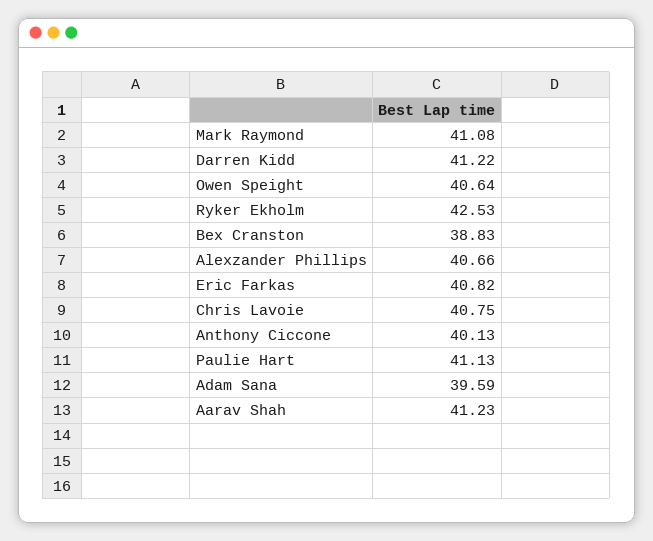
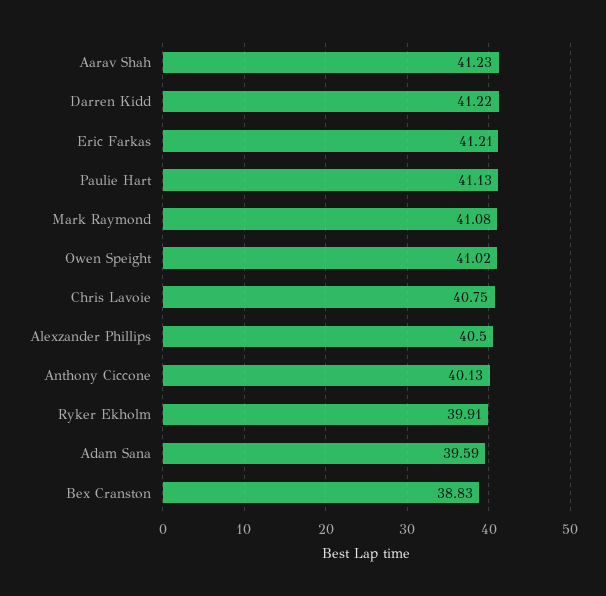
Owen Speight: 40.64 -> 41.02
Ryker Ekholm: 42.53 -> 39.91
Alexzander Phillips: 40.66 -> 40.5
Eric Farkas: 40.82 -> 41.21

